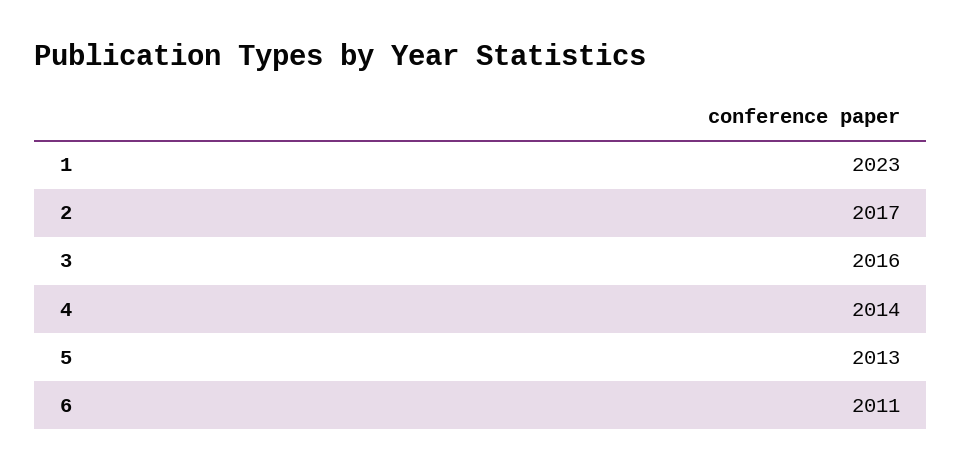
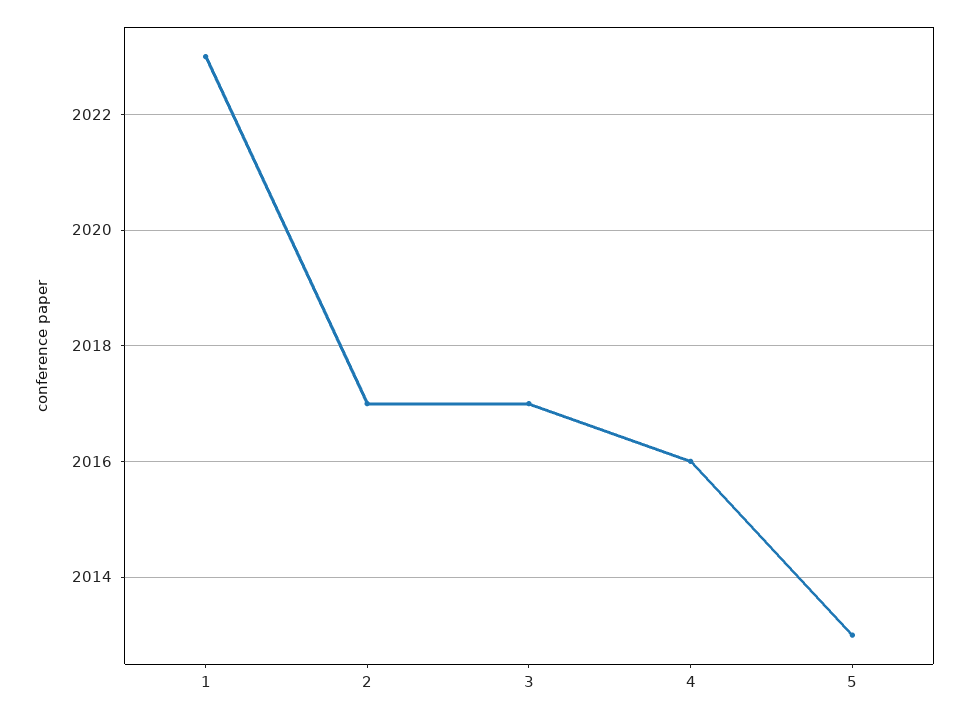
3: 2016 -> 2017
4: 2014 -> 2016
6: 2011 -> none

